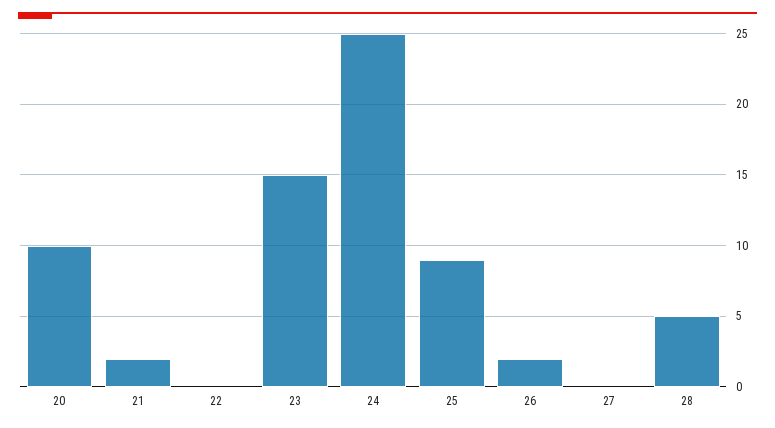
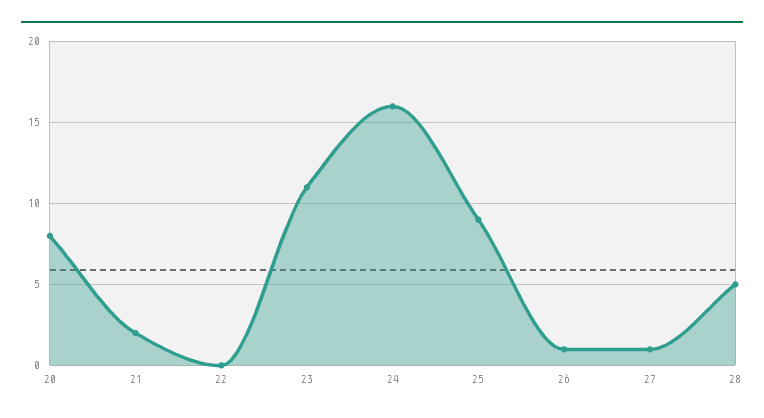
20: 10 -> 8
23: 15 -> 11
24: 25 -> 16
26: 2 -> 1
27: 0 -> 1

